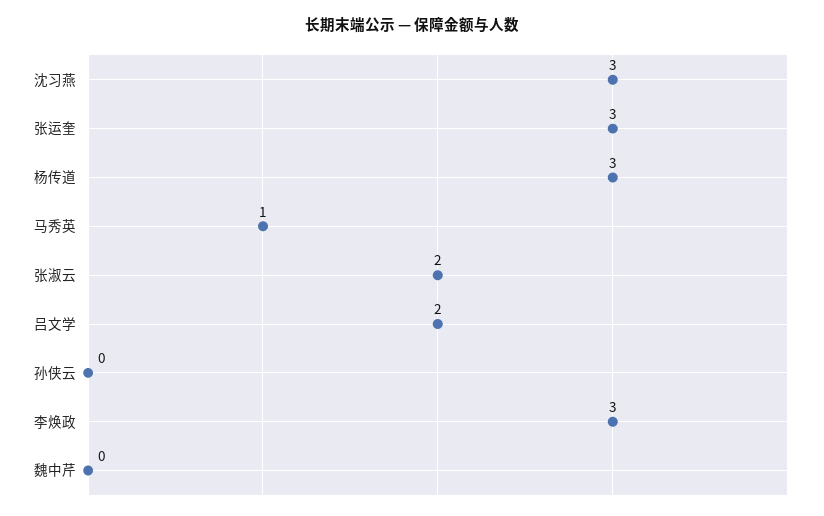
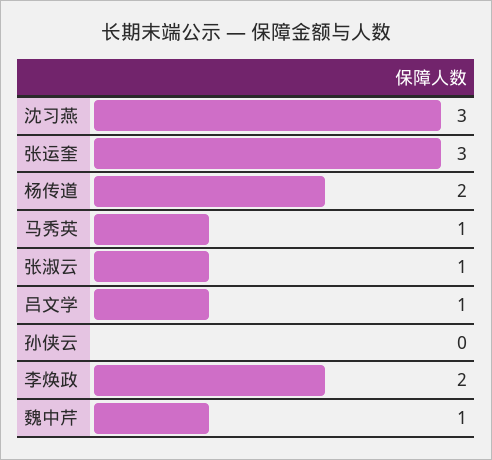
杨传道: 3 -> 2
张淑云: 2 -> 1
吕文学: 2 -> 1
李焕政: 3 -> 2
魏中芹: 0 -> 1

